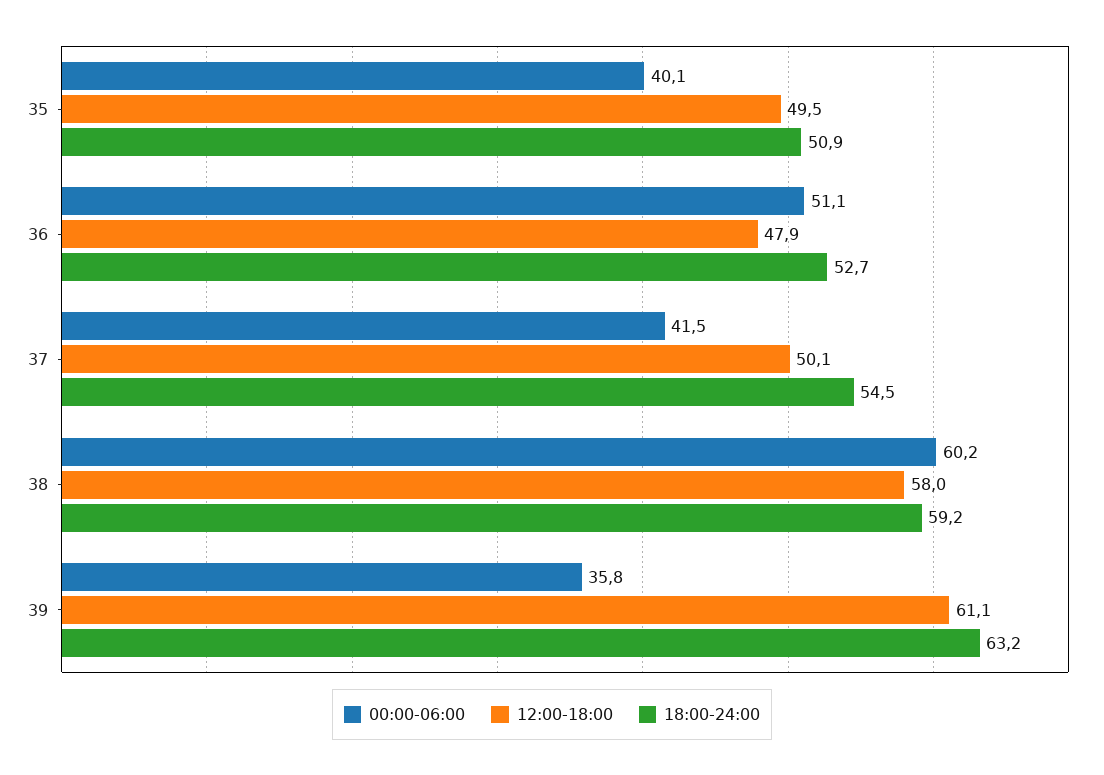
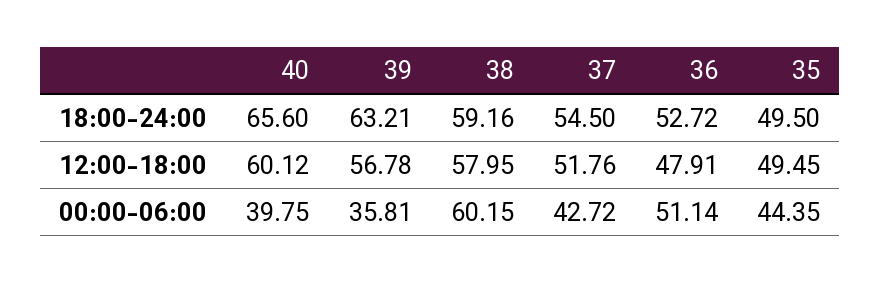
00:00-06:00, 35: 40.1 -> 44.35
18:00-24:00, 35: 50.9 -> 49.5
00:00-06:00, 37: 41.5 -> 42.72
12:00-18:00, 37: 50.1 -> 51.76
12:00-18:00, 39: 61.1 -> 56.78
18:00-24:00, 40: none -> 65.6
12:00-18:00, 40: none -> 60.12
00:00-06:00, 40: none -> 39.75

